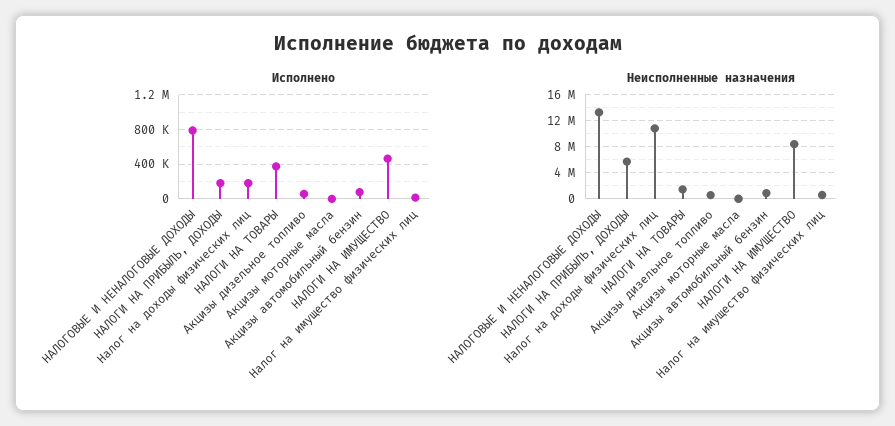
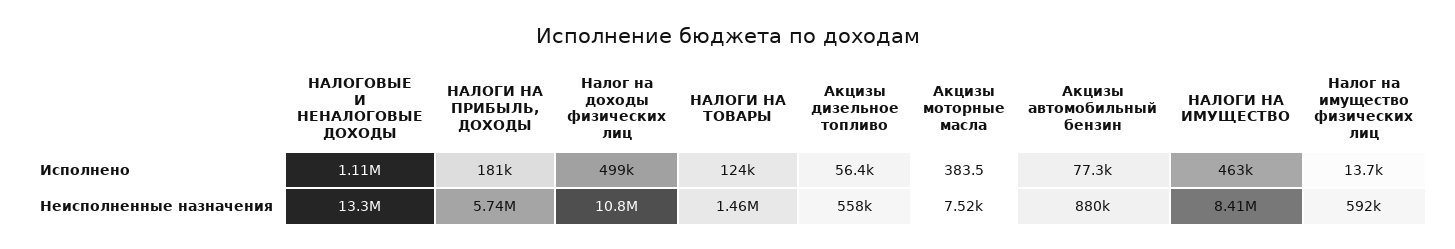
Исполнено, НАЛОГОВЫЕ И НЕНАЛОГОВЫЕ ДОХОДЫ: 800000 -> 1110000
Исполнено, Налог на доходы физических лиц: 200000 -> 499000
Исполнено, НАЛОГИ НА ТОВАРЫ: 400000 -> 124000

